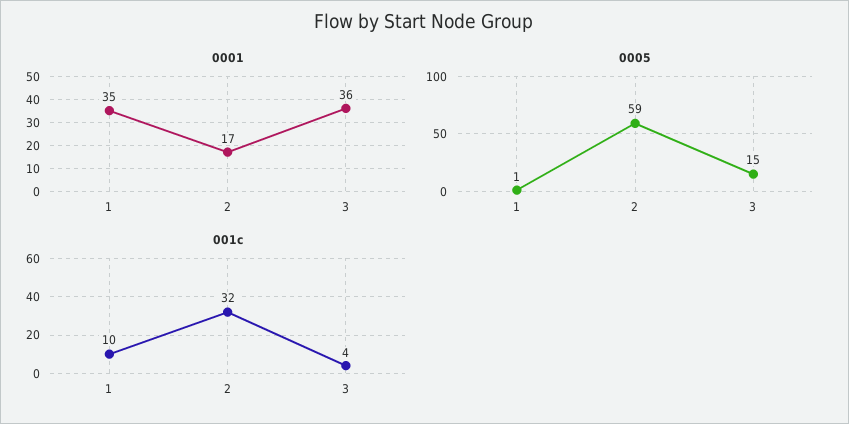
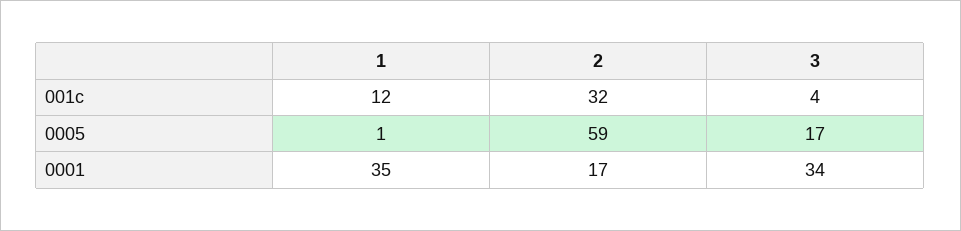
0001, 3: 36 -> 34
0005, 3: 15 -> 17
001c, 1: 10 -> 12

